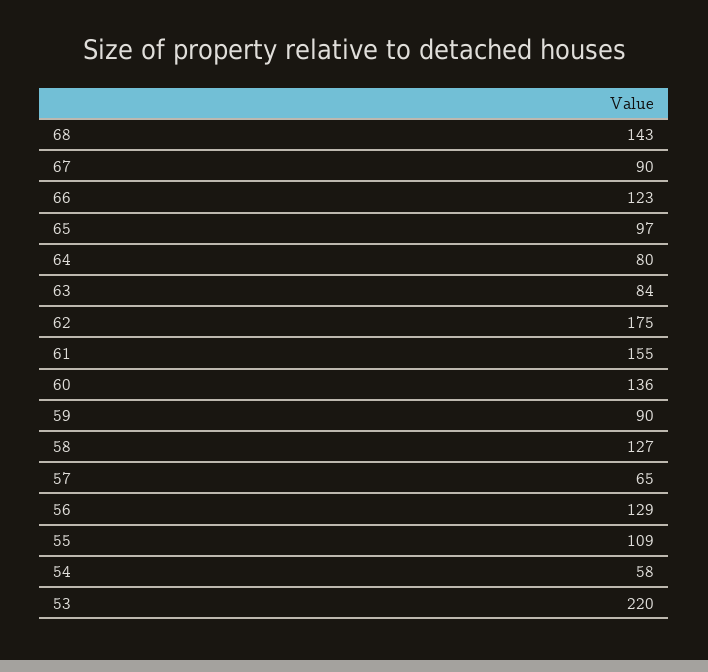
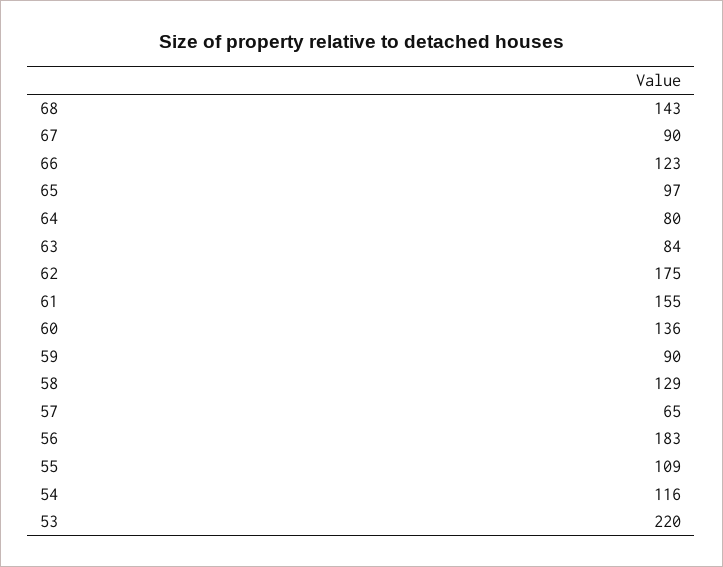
58: 127 -> 129
56: 129 -> 183
54: 58 -> 116

